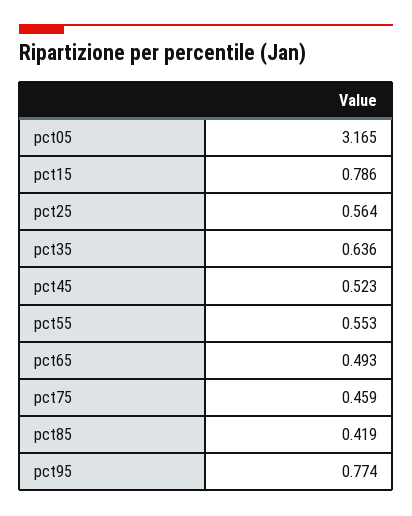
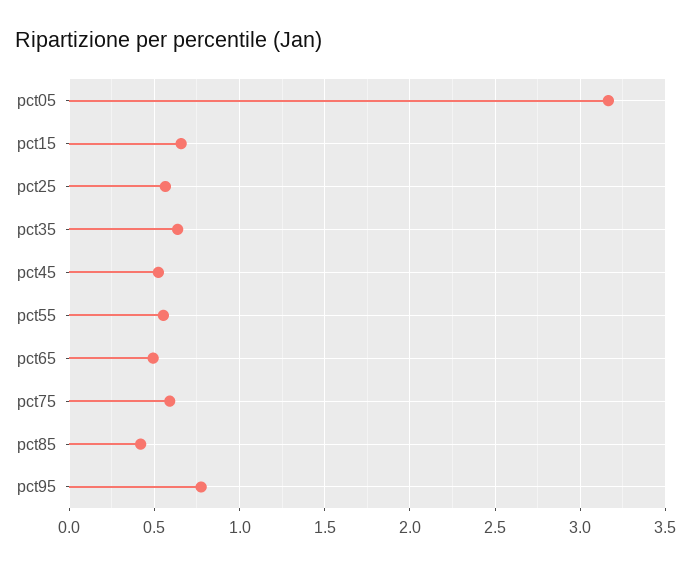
pct15: 0.786 -> 0.65
pct75: 0.459 -> 0.6

